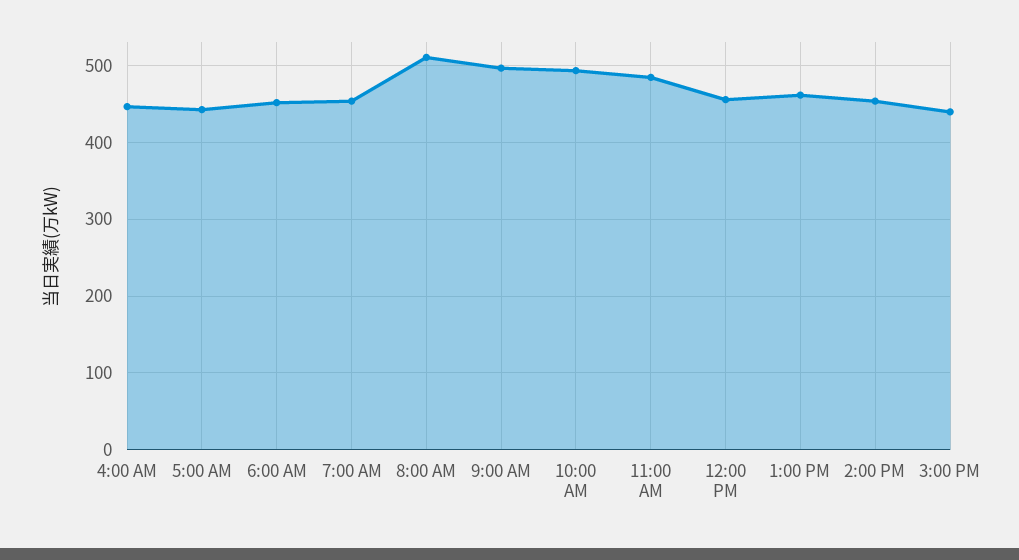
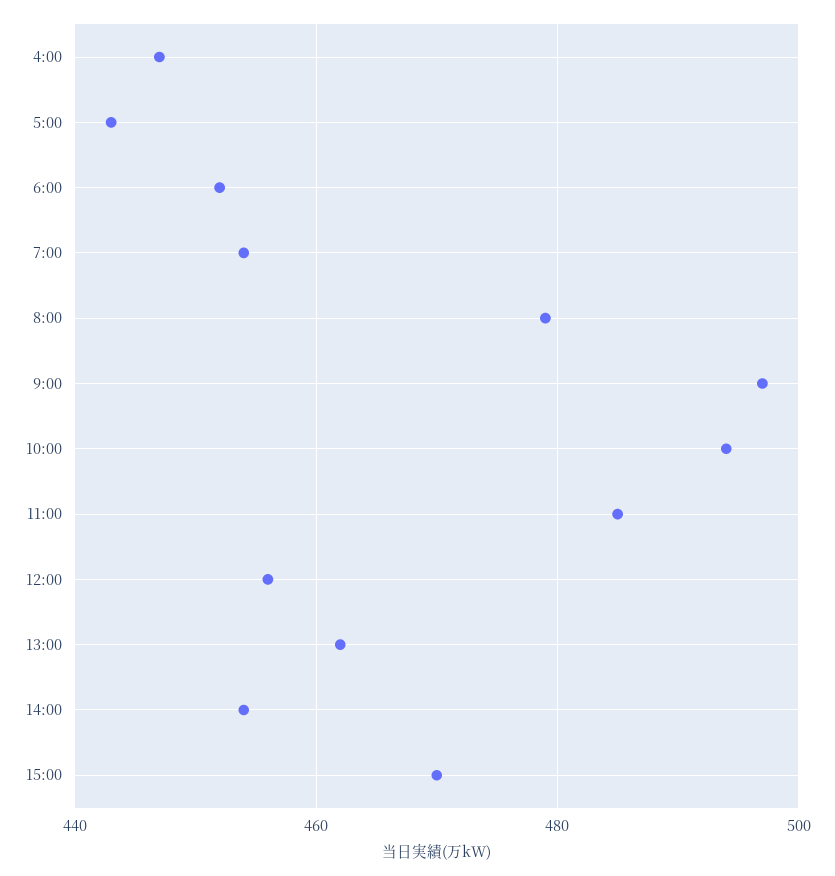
8:00 AM: 510 -> 480
3:00 PM: 440 -> 470

